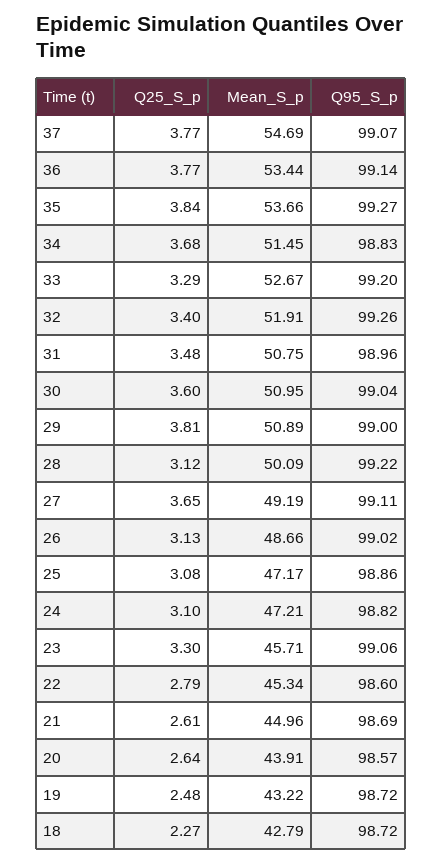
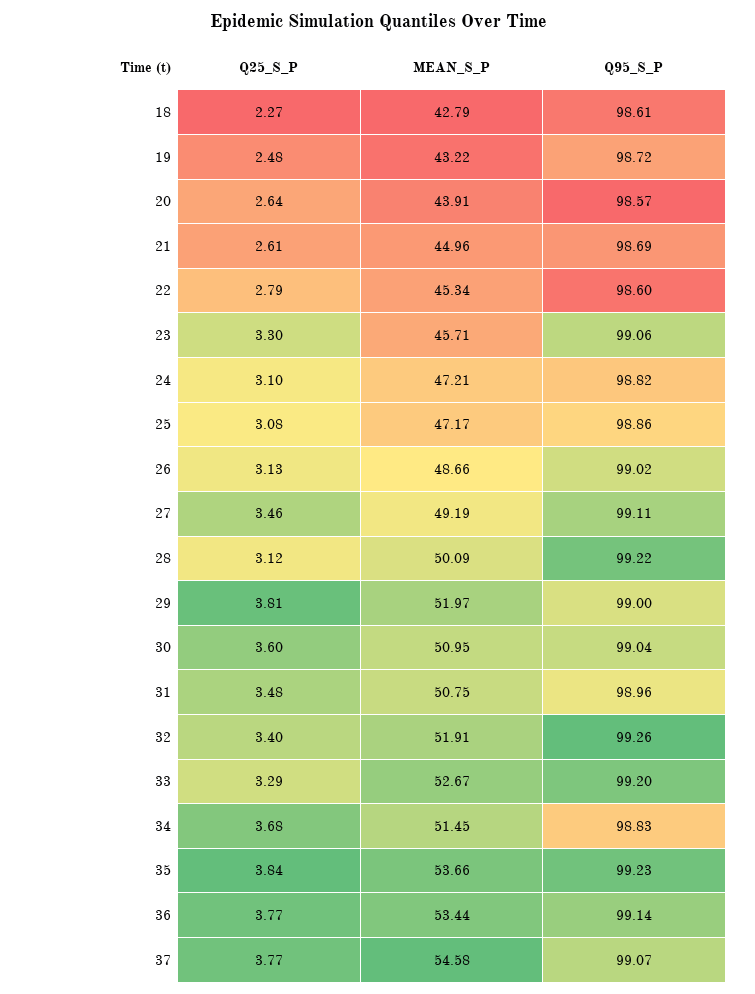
Mean_S_p, 37: 54.69 -> 54.58
Q95_S_p, 35: 99.27 -> 99.23
Mean_S_p, 29: 50.89 -> 51.97
Q25_S_p, 27: 3.65 -> 3.46
Q95_S_p, 18: 98.72 -> 98.61

